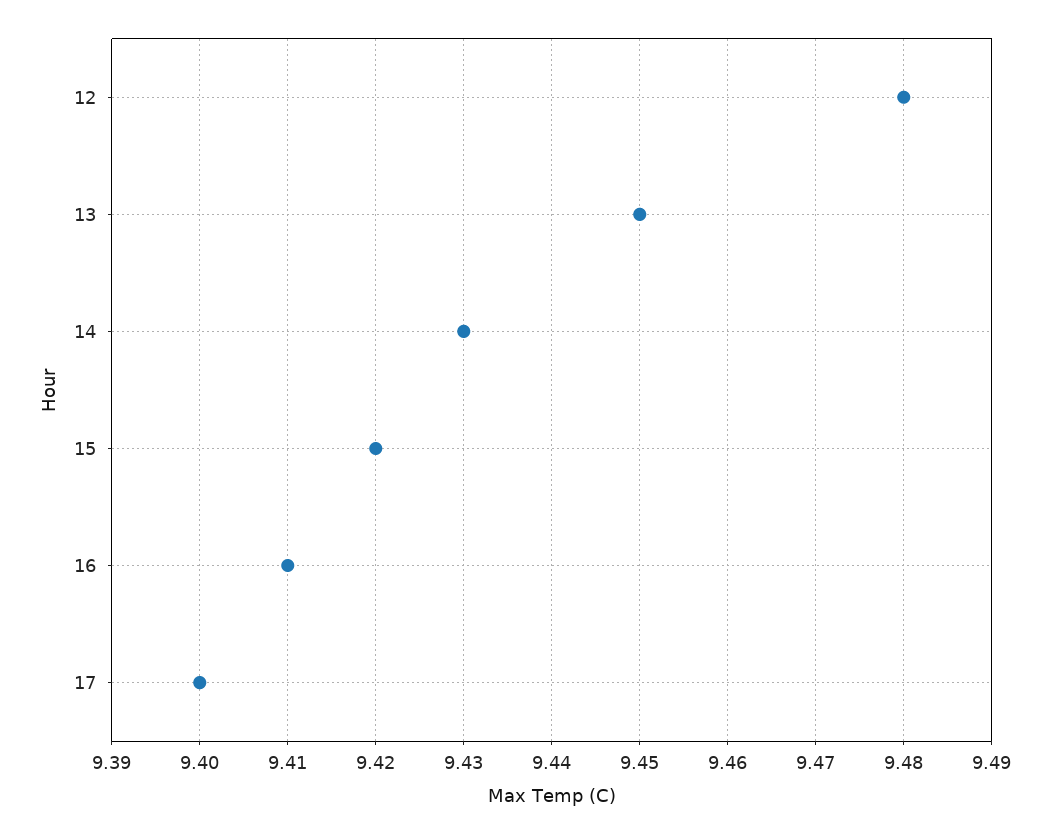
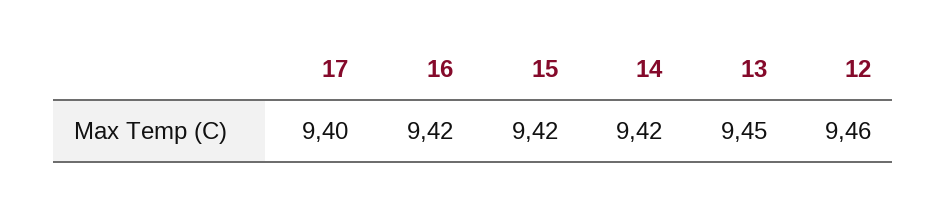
12: 9.48 -> 9.46
14: 9.43 -> 9.42
16: 9.41 -> 9.42

